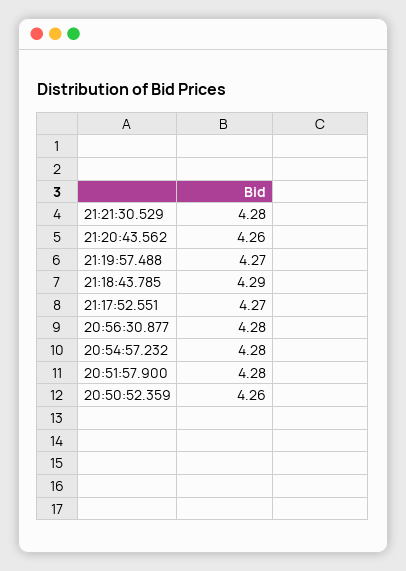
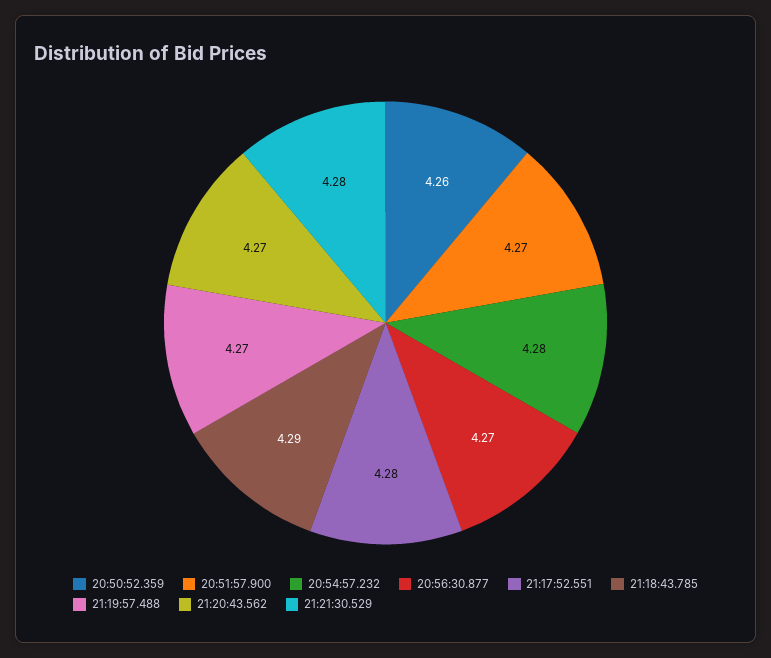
21:20:43.562: 4.26 -> 4.27
21:17:52.551: 4.27 -> 4.28
20:56:30.877: 4.28 -> 4.27
20:51:57.900: 4.28 -> 4.27

